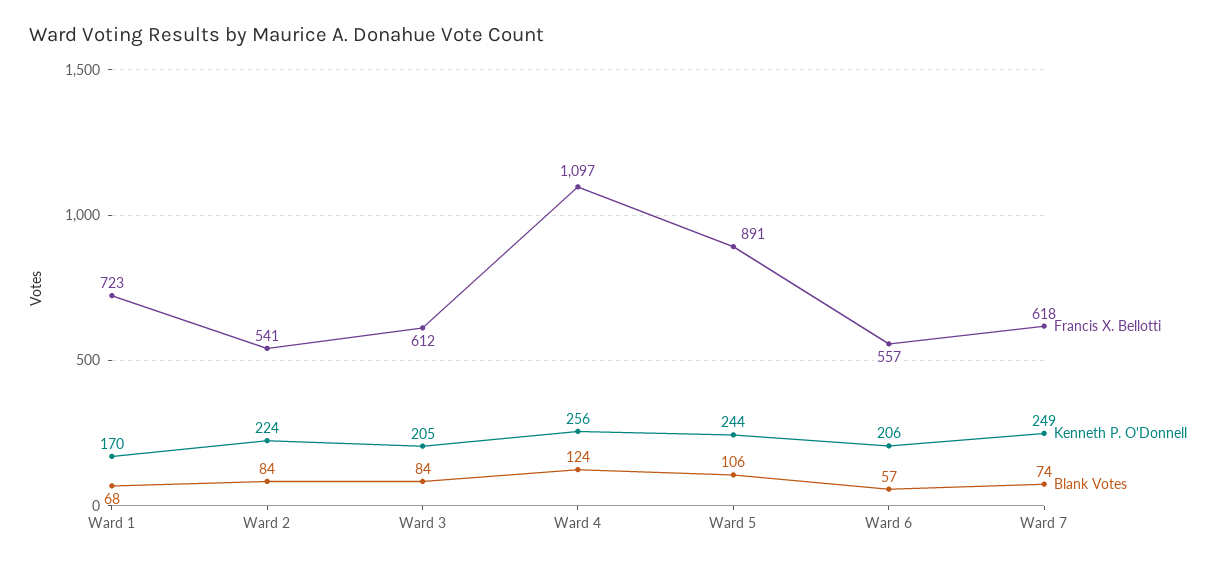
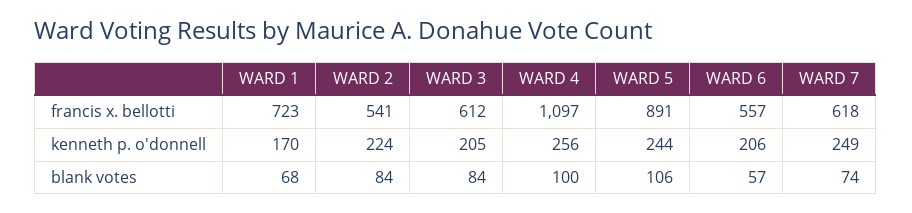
Blank Votes, Ward 4: 124 -> 100

